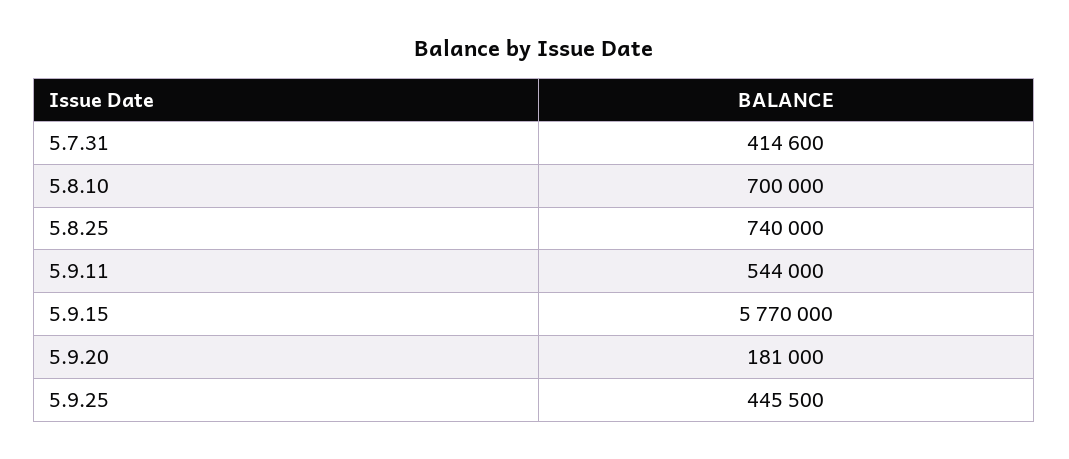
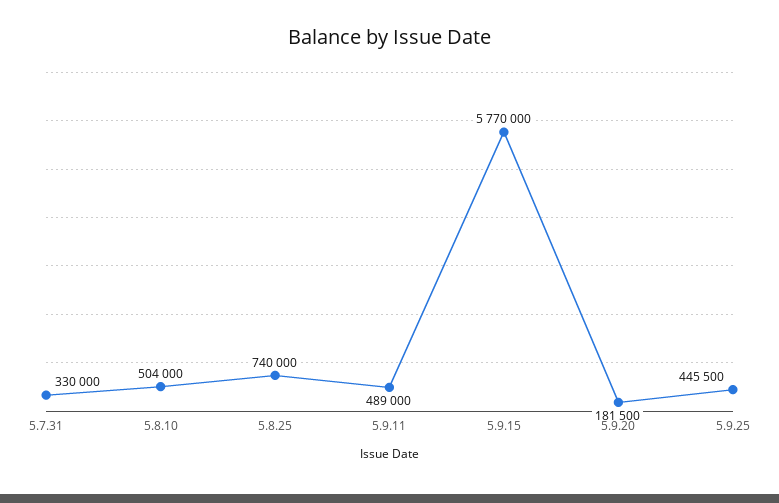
5.7.31: 414600 -> 330000
5.8.10: 700000 -> 504000
5.9.11: 544000 -> 489000
5.9.20: 181000 -> 181500

